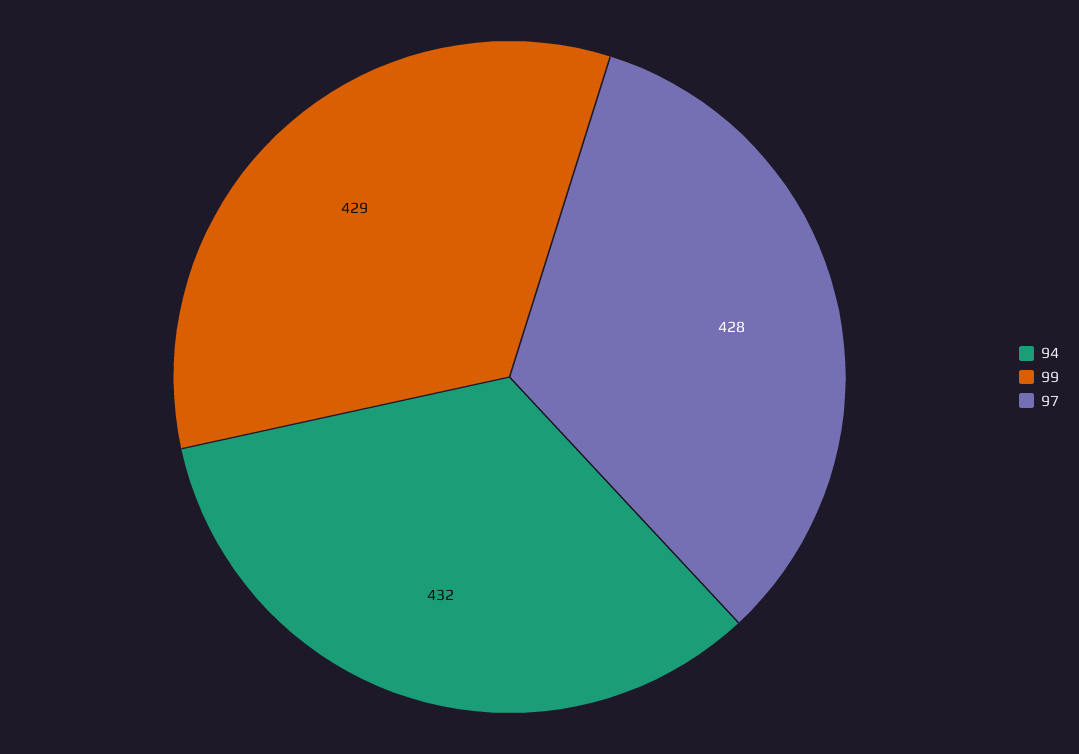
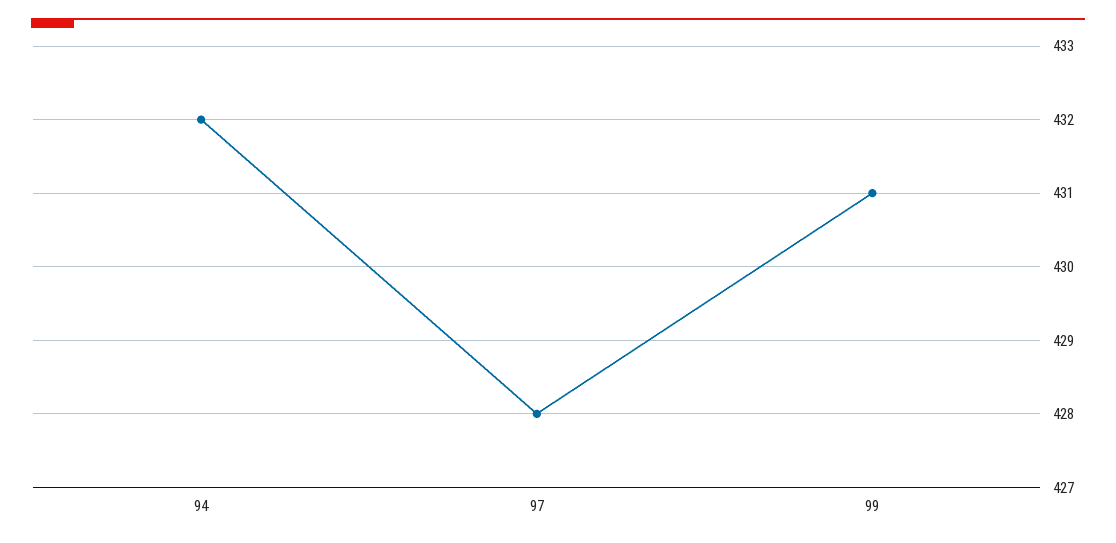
99: 429 -> 431

